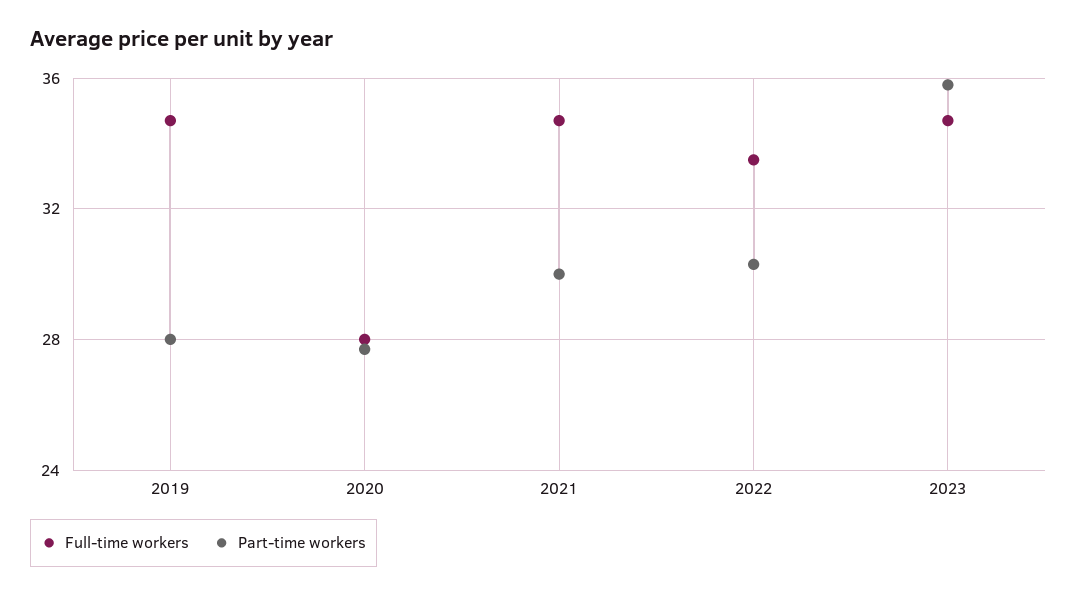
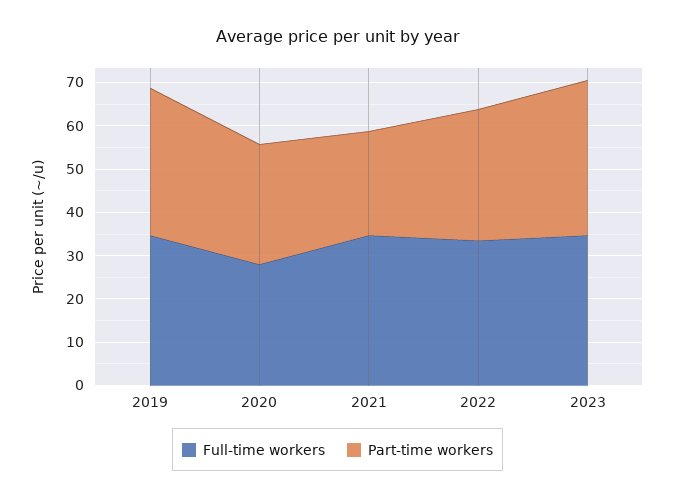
Part-time workers, 2019: 28 -> 34
Part-time workers, 2021: 30 -> 24

